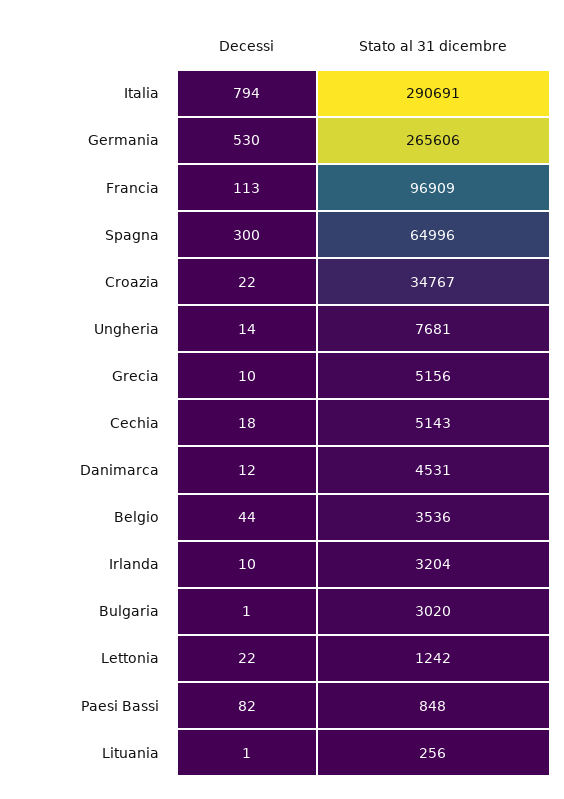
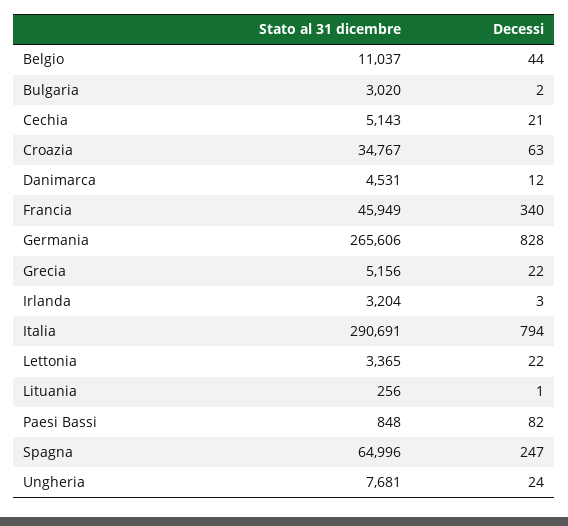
Decessi, Germania: 530 -> 828
Decessi, Francia: 113 -> 340
Stato al 31 dicembre, Francia: 96909 -> 45949
Decessi, Spagna: 300 -> 247
Decessi, Croazia: 22 -> 63
Decessi, Ungheria: 14 -> 24
Decessi, Grecia: 10 -> 22
Decessi, Cechia: 18 -> 21
Stato al 31 dicembre, Belgio: 3536 -> 11037
Decessi, Irlanda: 10 -> 3
Decessi, Bulgaria: 1 -> 2
Stato al 31 dicembre, Lettonia: 1242 -> 3365

